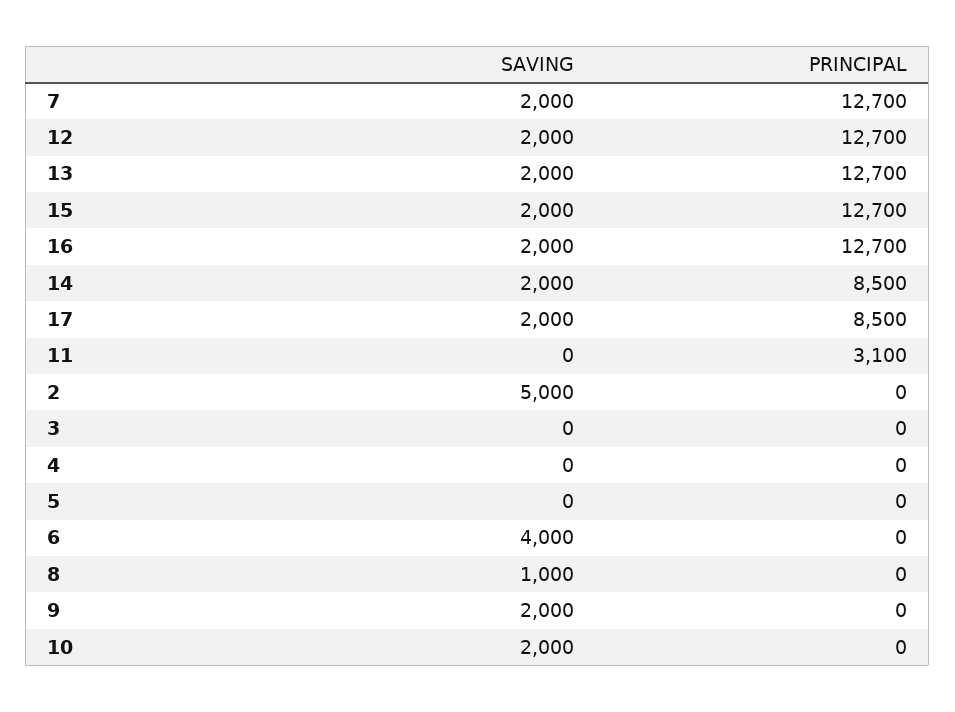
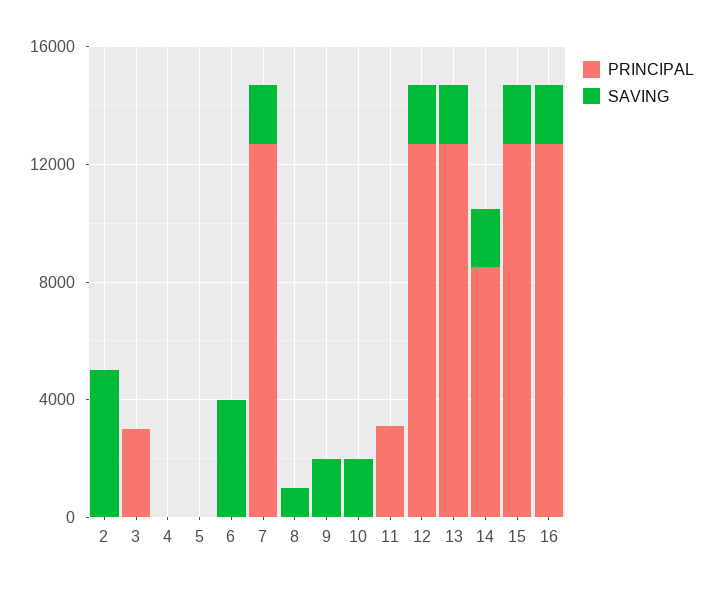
SAVING, 17: 2000 -> none
PRINCIPAL, 17: 8500 -> none
PRINCIPAL, 3: 0 -> 3000

